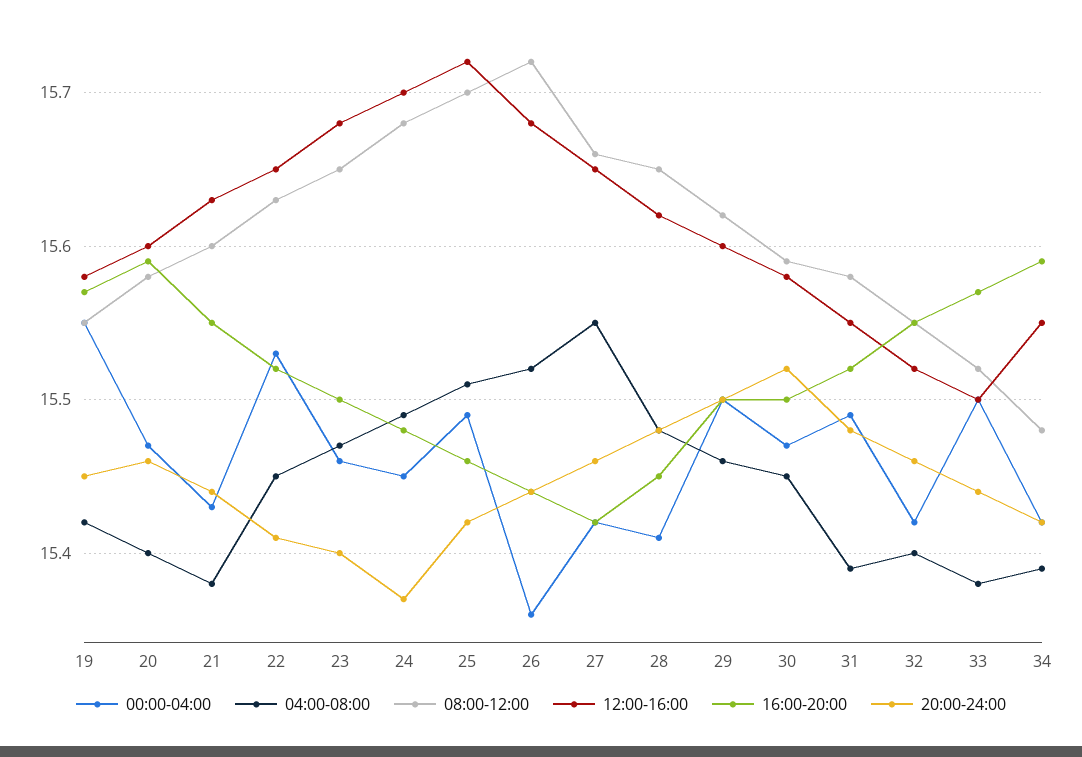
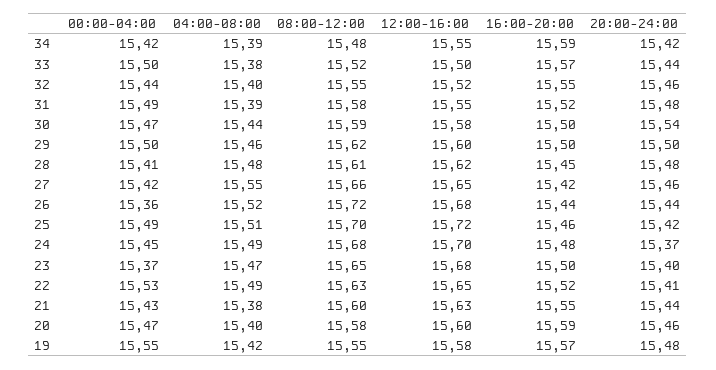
20:00-24:00, 19: 15.45 -> 15.48
04:00-08:00, 22: 15.45 -> 15.49
00:00-04:00, 23: 15.46 -> 15.37
08:00-12:00, 28: 15.65 -> 15.61
04:00-08:00, 30: 15.45 -> 15.44
20:00-24:00, 30: 15.52 -> 15.54
00:00-04:00, 32: 15.42 -> 15.44

